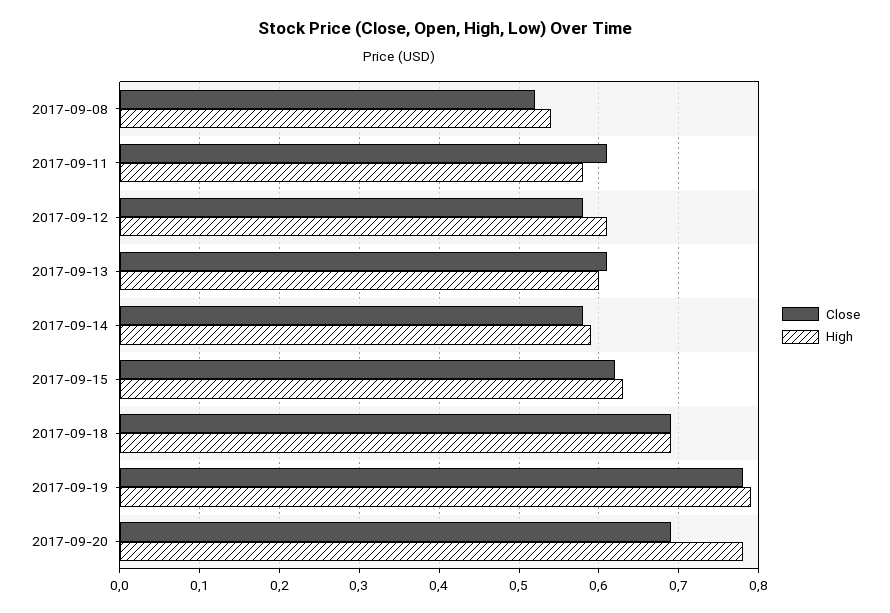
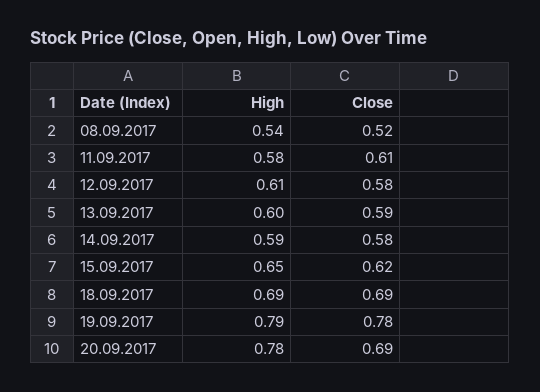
Close, 2017-09-13: 0.61 -> 0.59
High, 2017-09-15: 0.63 -> 0.65

